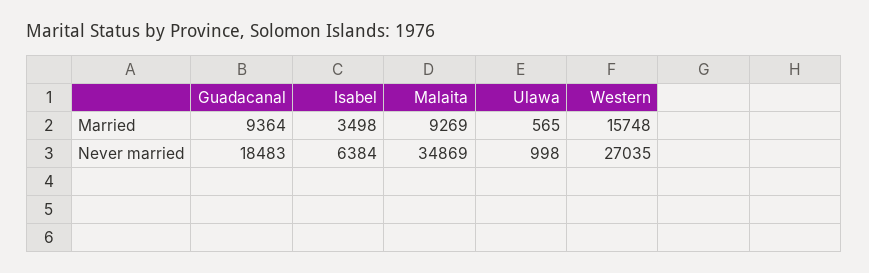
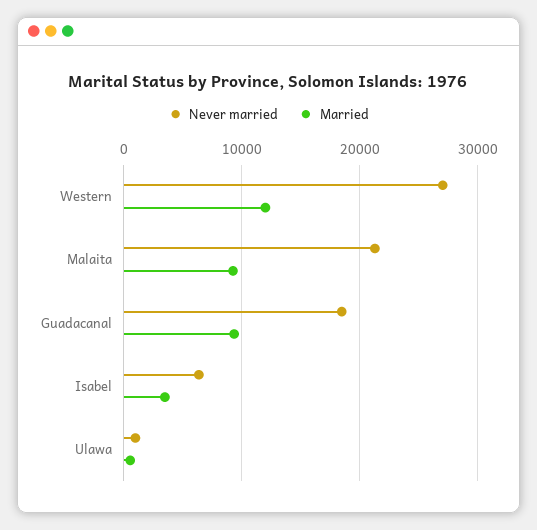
Married, Western: 15748 -> 12000
Never married, Malaita: 34869 -> 21000

